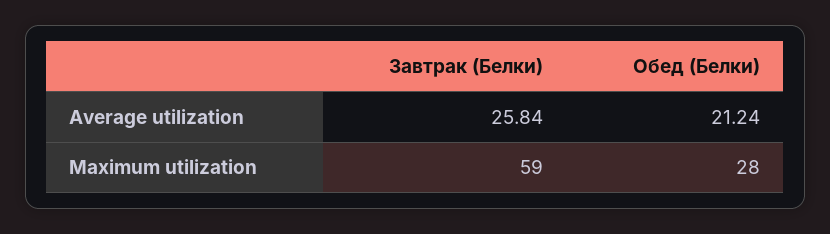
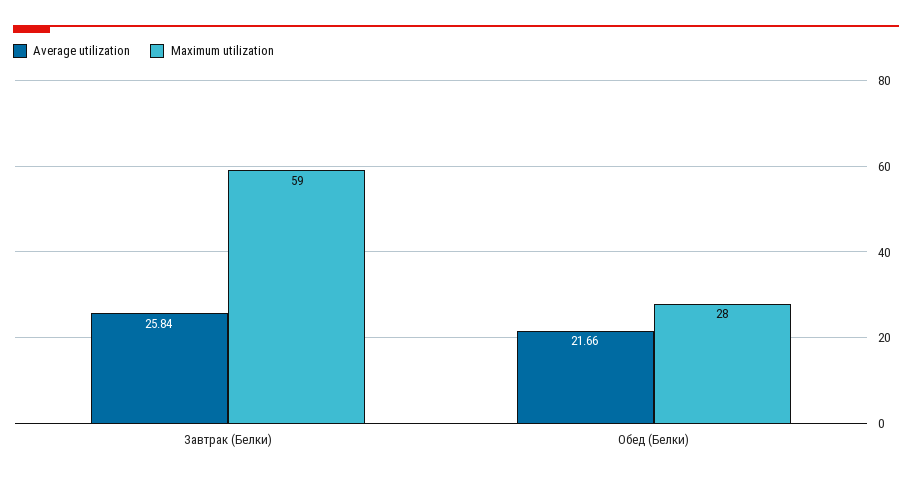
Average utilization, Обед (Белки): 21.24 -> 21.66

